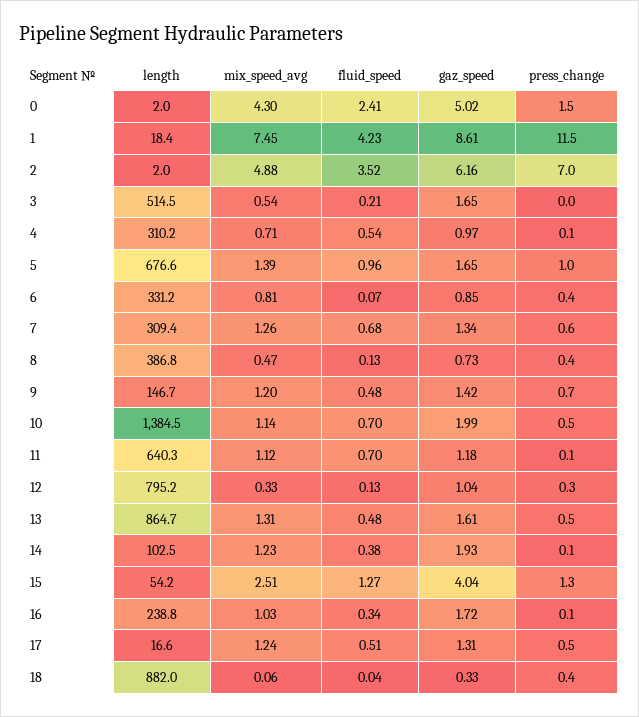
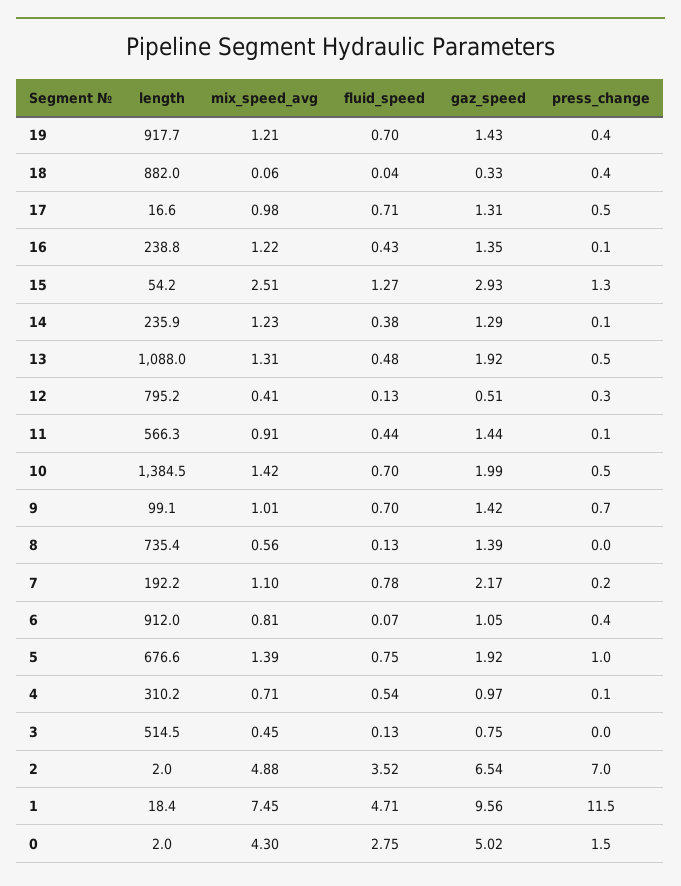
fluid_speed, 0: 2.41 -> 2.75
fluid_speed, 1: 4.23 -> 4.71
gaz_speed, 1: 8.61 -> 9.56
gaz_speed, 2: 6.16 -> 6.54
mix_speed_avg, 3: 0.54 -> 0.45
fluid_speed, 3: 0.21 -> 0.13
gaz_speed, 3: 1.65 -> 0.75
fluid_speed, 5: 0.96 -> 0.75
gaz_speed, 5: 1.65 -> 1.92
length, 6: 331.2 -> 912
gaz_speed, 6: 0.85 -> 1.05
length, 7: 309.4 -> 192.2
mix_speed_avg, 7: 1.26 -> 1.1
fluid_speed, 7: 0.68 -> 0.78
gaz_speed, 7: 1.34 -> 2.17
press_change, 7: 0.6 -> 0.2
length, 8: 386.8 -> 735.4
mix_speed_avg, 8: 0.47 -> 0.56
gaz_speed, 8: 0.73 -> 1.39
press_change, 8: 0.4 -> 0
length, 9: 146.7 -> 99.1
mix_speed_avg, 9: 1.2 -> 1.01
fluid_speed, 9: 0.48 -> 0.7
mix_speed_avg, 10: 1.14 -> 1.42
length, 11: 640.3 -> 566.3
mix_speed_avg, 11: 1.12 -> 0.91
fluid_speed, 11: 0.7 -> 0.44
gaz_speed, 11: 1.18 -> 1.44
mix_speed_avg, 12: 0.33 -> 0.41
gaz_speed, 12: 1.04 -> 0.51
length, 13: 864.7 -> 1088
gaz_speed, 13: 1.61 -> 1.92
length, 14: 102.5 -> 235.9
gaz_speed, 14: 1.93 -> 1.29
gaz_speed, 15: 4.04 -> 2.93
mix_speed_avg, 16: 1.03 -> 1.22
fluid_speed, 16: 0.34 -> 0.43
gaz_speed, 16: 1.72 -> 1.35
mix_speed_avg, 17: 1.24 -> 0.98
fluid_speed, 17: 0.51 -> 0.71
length, 19: none -> 917.7
mix_speed_avg, 19: none -> 1.21
fluid_speed, 19: none -> 0.7
gaz_speed, 19: none -> 1.43
press_change, 19: none -> 0.4

